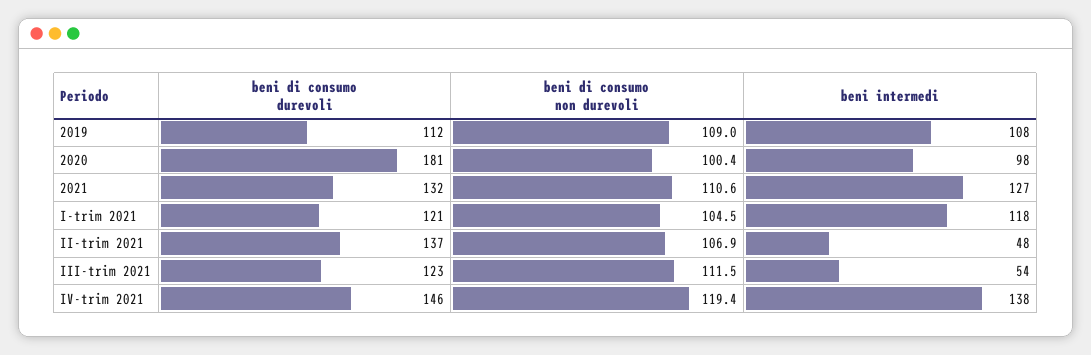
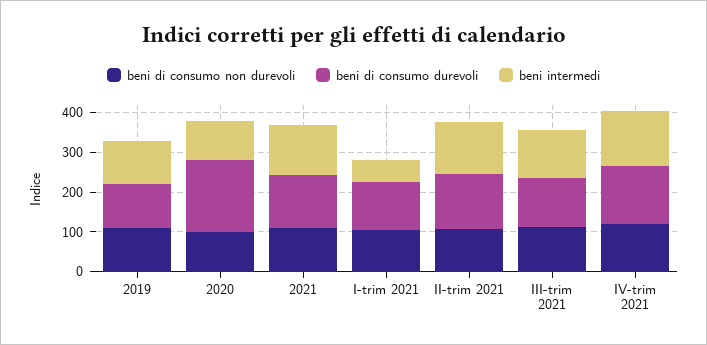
beni intermedi, I-trim 2021: 118 -> 50
beni intermedi, II-trim 2021: 48 -> 125
beni intermedi, III-trim 2021: 54 -> 125

